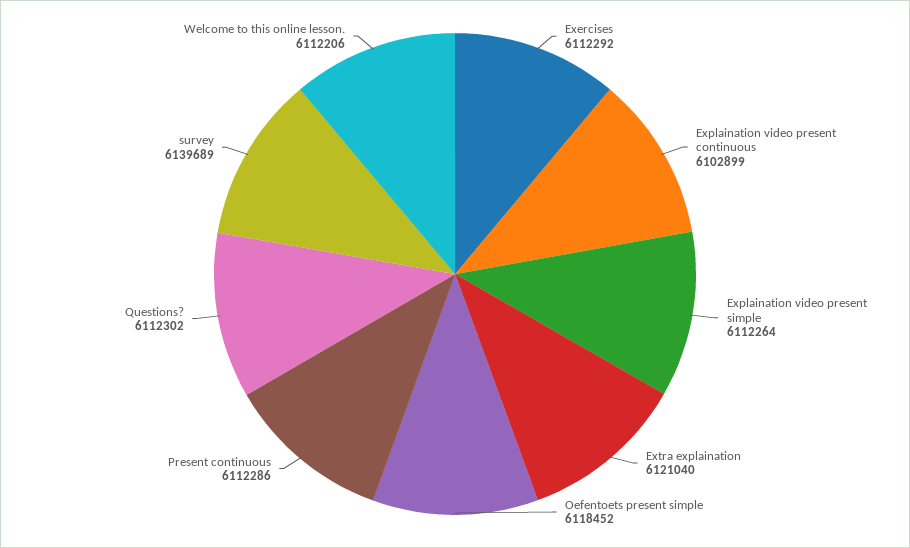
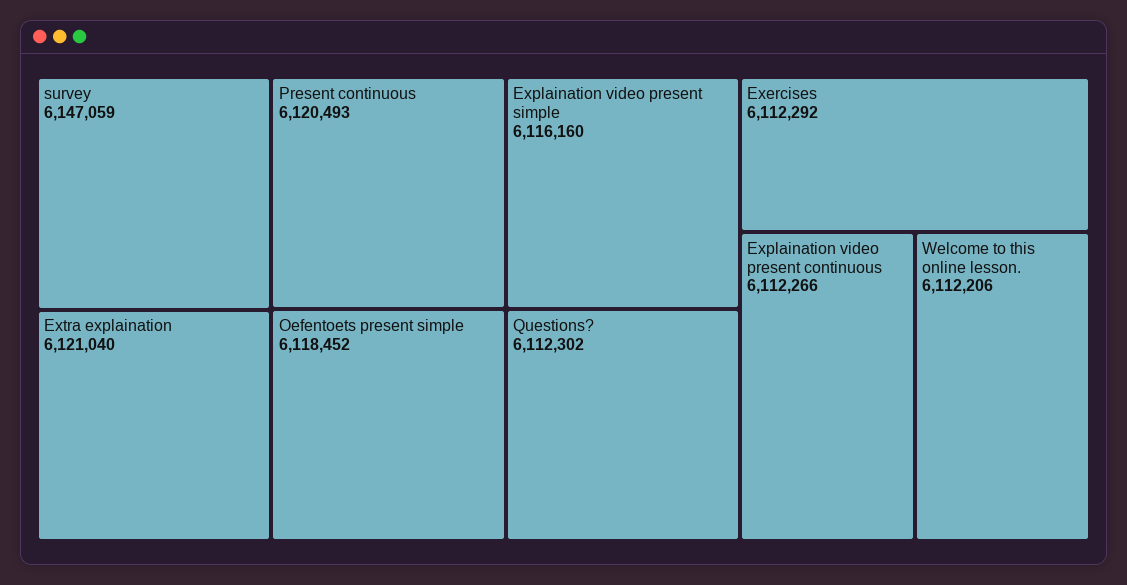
Explaination video present continuous: 6102899 -> 6112266
Explaination video present simple: 6112264 -> 6116160
Present continuous: 6112286 -> 6120493
survey: 6139689 -> 6147059

